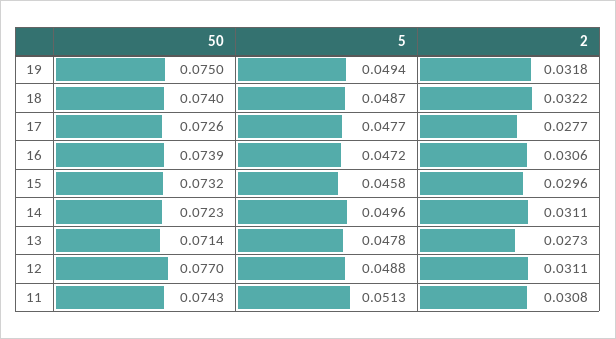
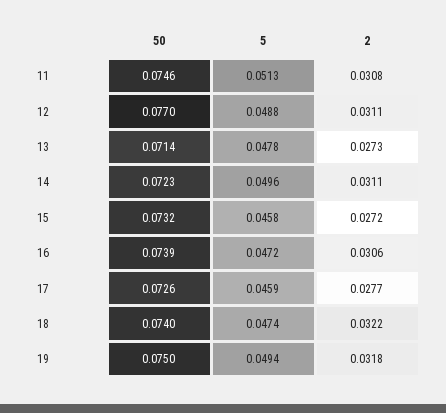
5, 18: 0.0487 -> 0.0474
5, 17: 0.0477 -> 0.0459
2, 15: 0.0296 -> 0.0272
50, 11: 0.0743 -> 0.0746

